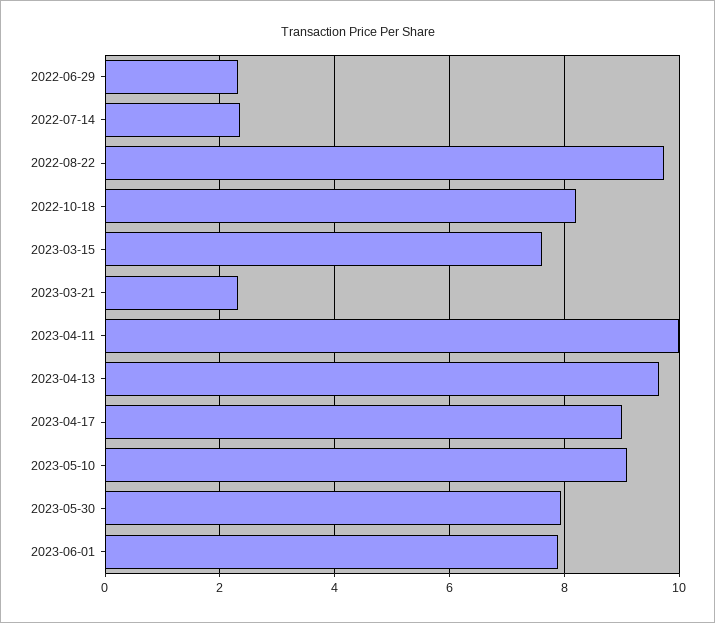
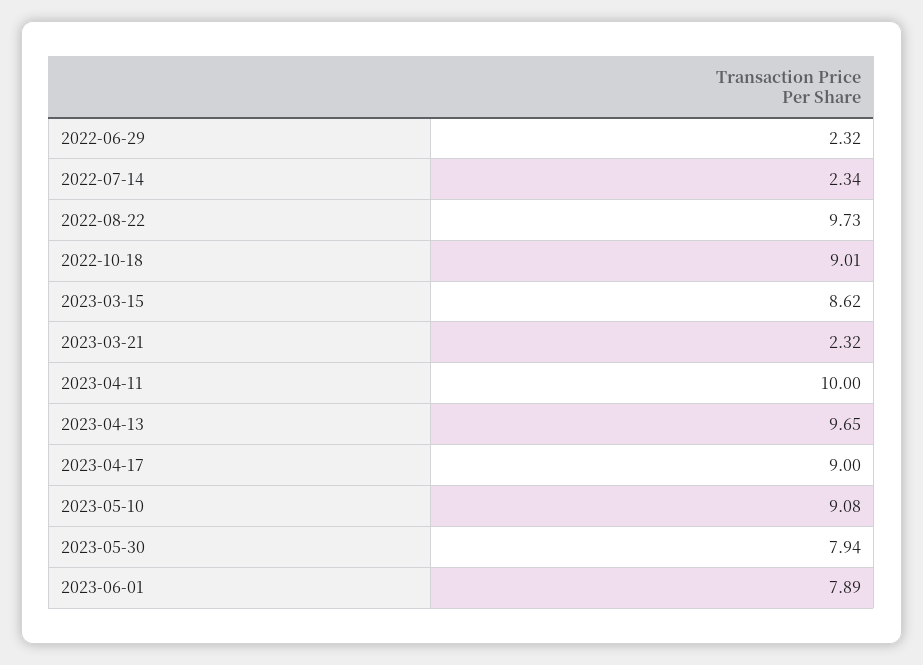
2022-10-18: 8.2 -> 9.01
2023-03-15: 7.6 -> 8.62

